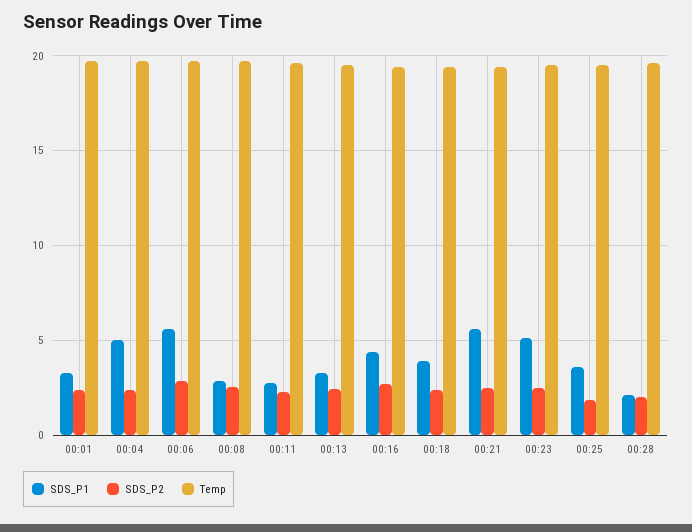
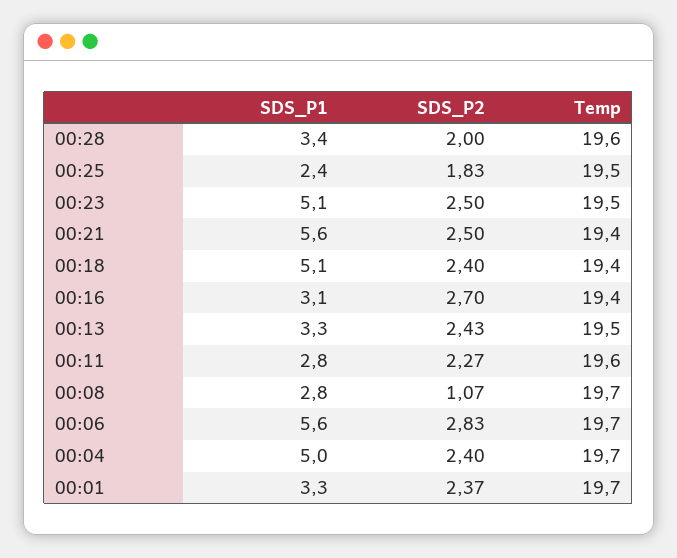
SDS_P2, 00:08: 2.5 -> 1.07
SDS_P1, 00:16: 4.5 -> 3.1
SDS_P1, 00:18: 4 -> 5.1
SDS_P1, 00:25: 3.5 -> 2.4
SDS_P1, 00:28: 2 -> 3.4

